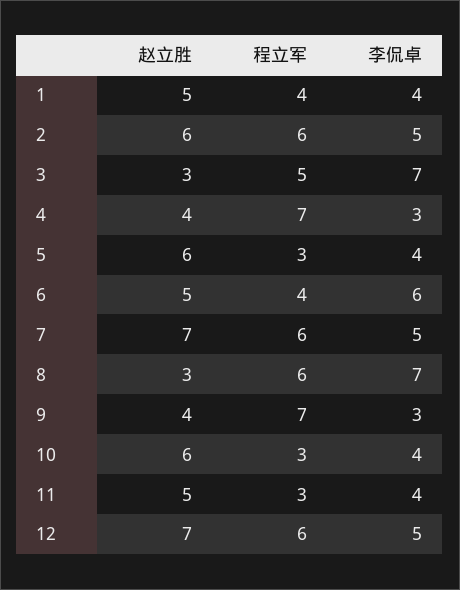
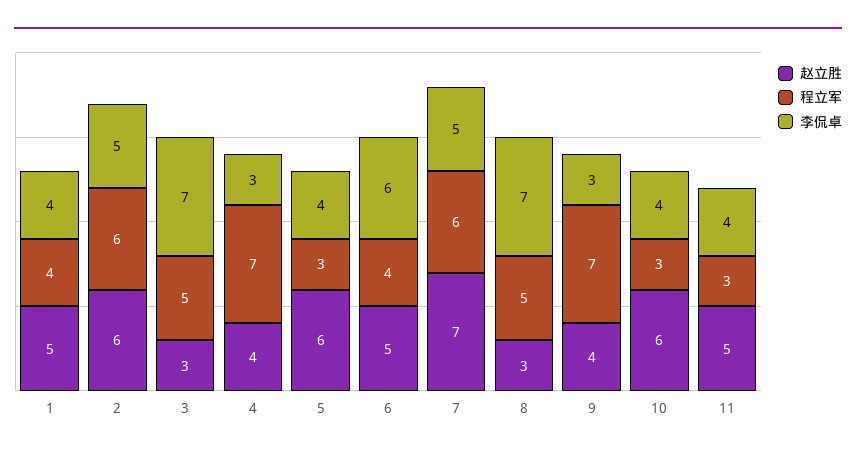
程立军, 8: 6 -> 5
赵立胜, 12: 7 -> none
程立军, 12: 6 -> none
李侃卓, 12: 5 -> none

